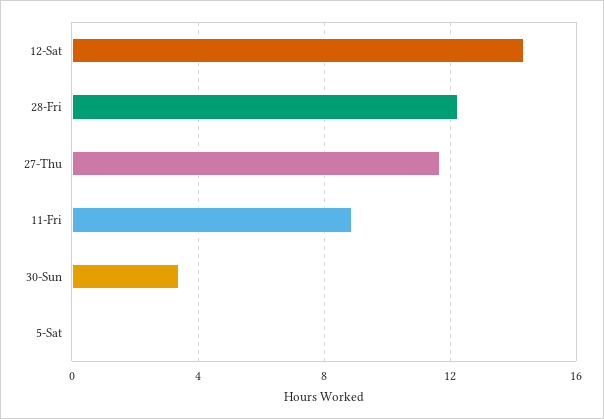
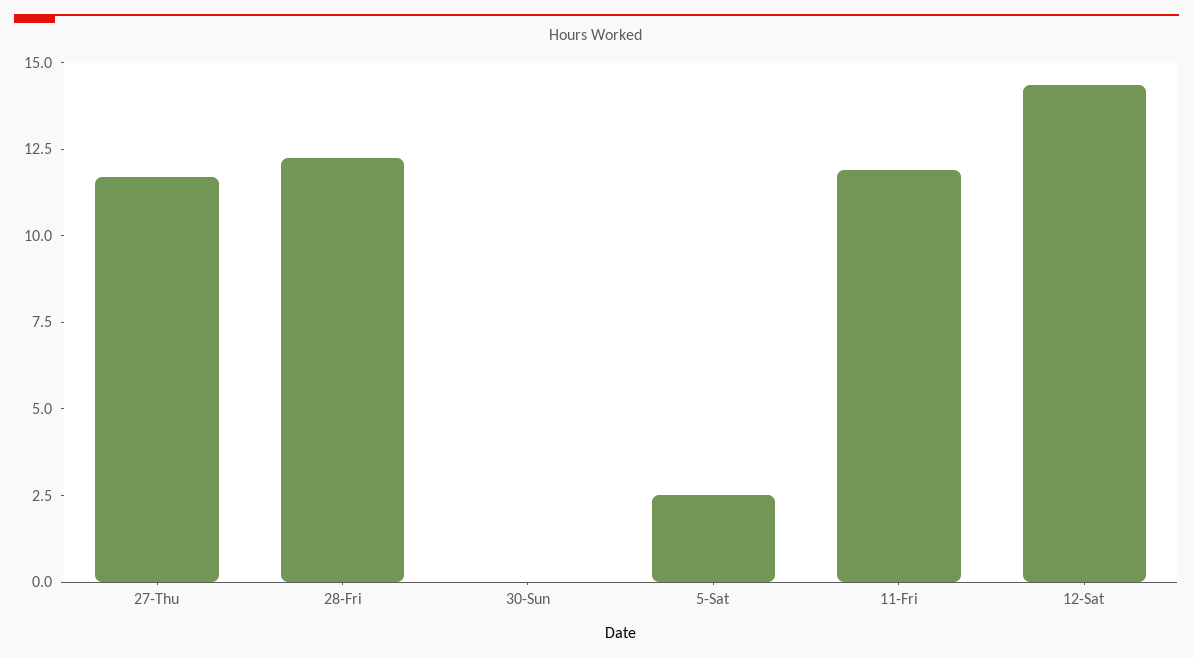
11-Fri: 9 -> 12
30-Sun: 3.5 -> 0
5-Sat: 0 -> 2.5

